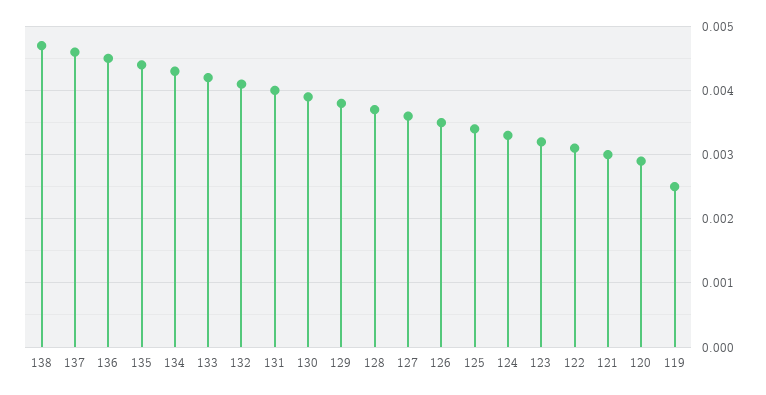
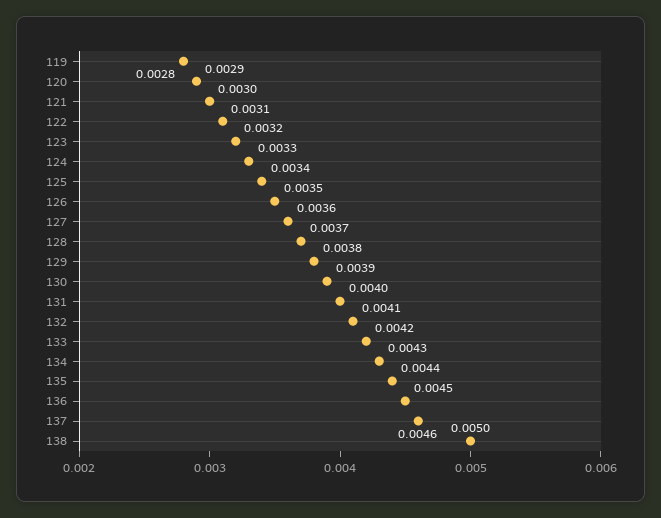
138: 0.0047 -> 0.005
119: 0.0025 -> 0.0028

